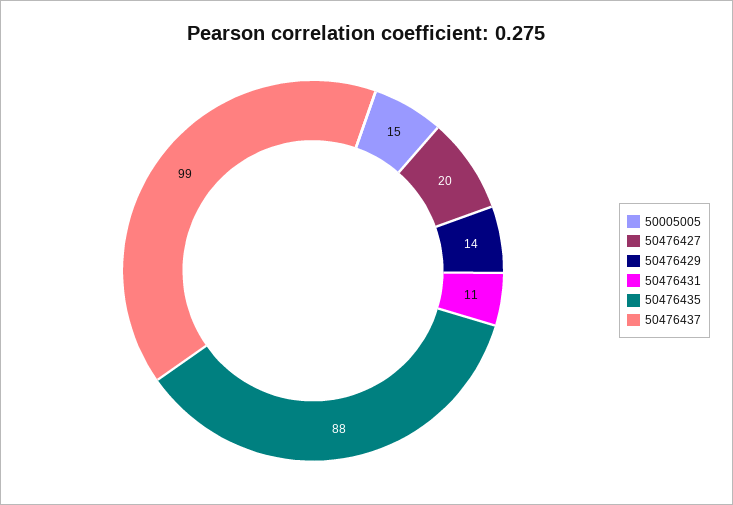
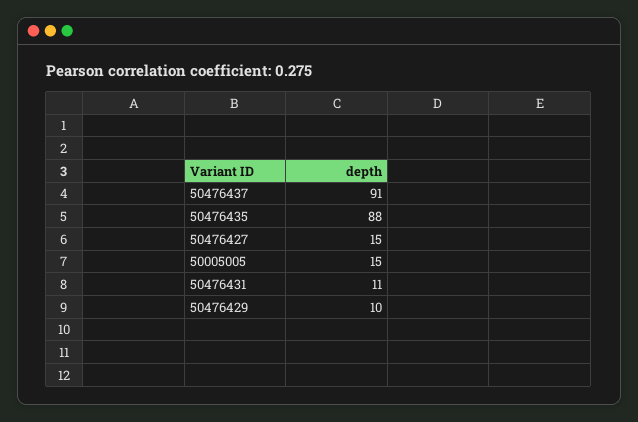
50476427: 20 -> 15
50476429: 14 -> 10
50476437: 99 -> 91

